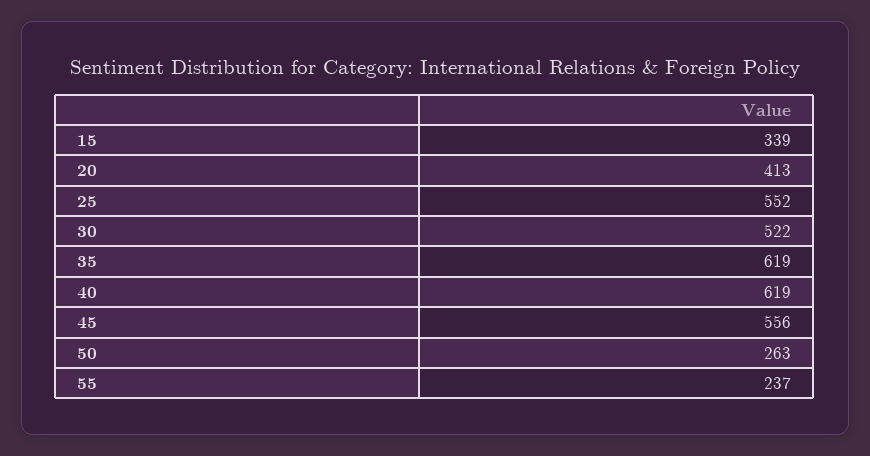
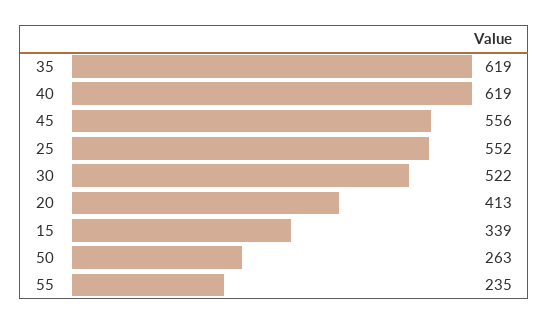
55: 237 -> 235

